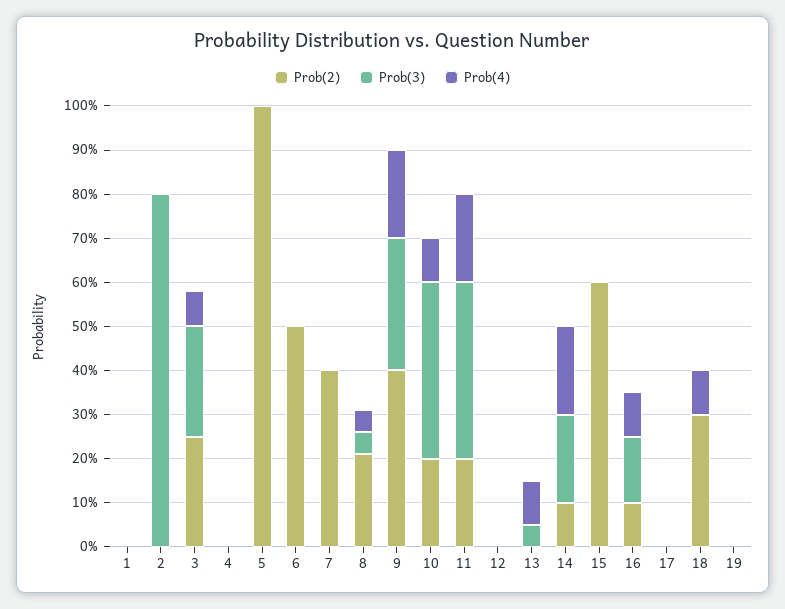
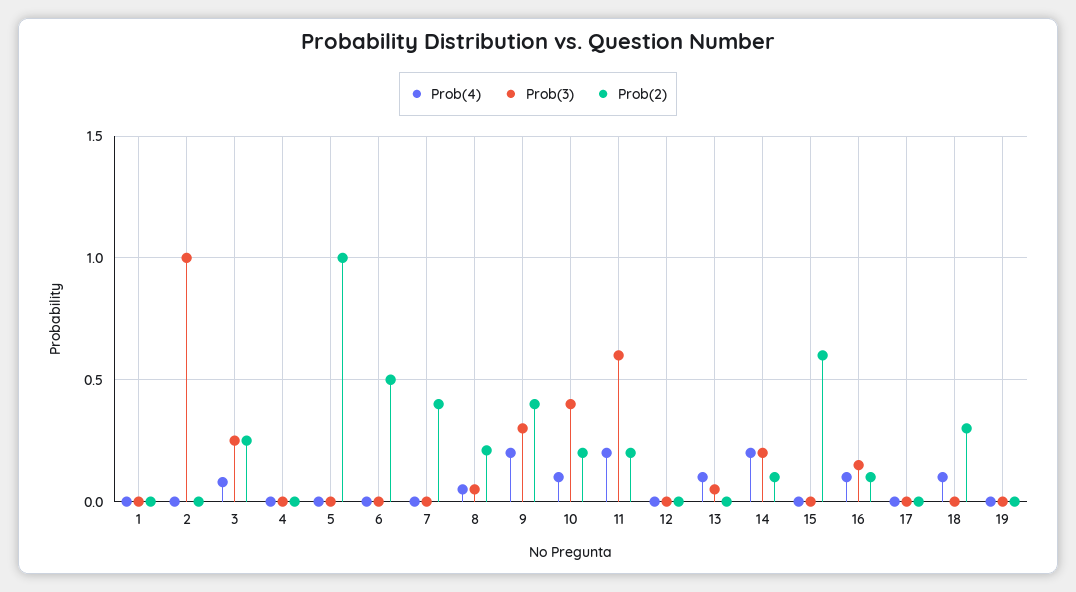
Prob(3), 2: 0.8 -> 1
Prob(3), 11: 0.4 -> 0.6

